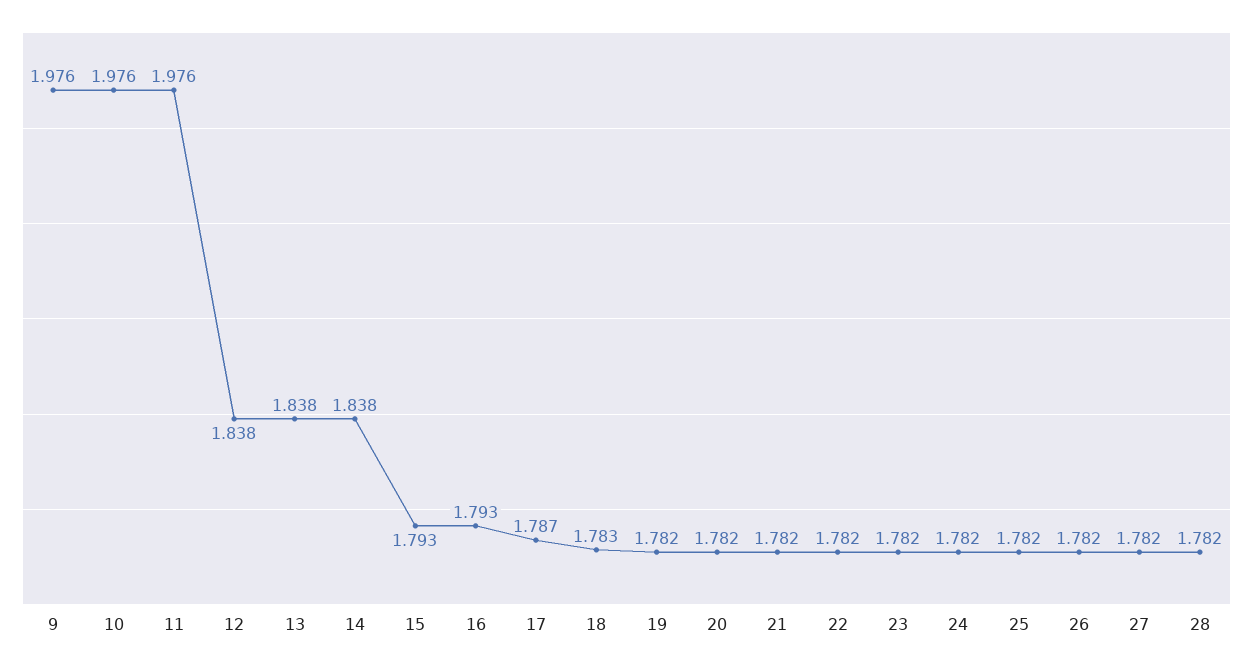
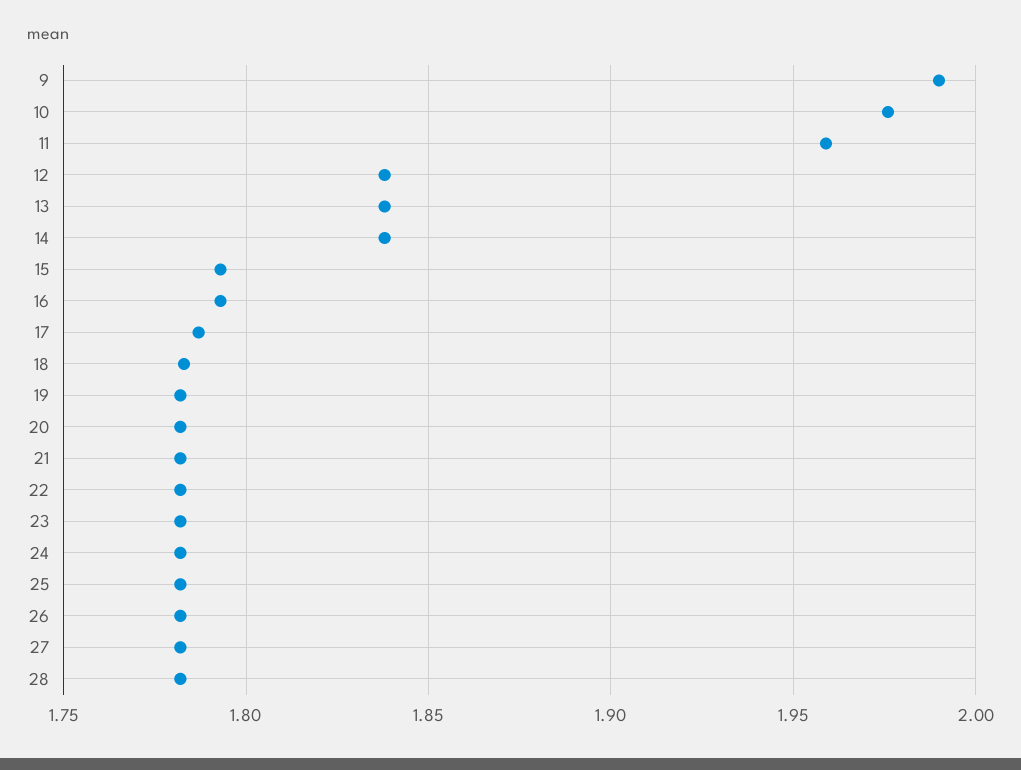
9: 1.976 -> 1.99
11: 1.976 -> 1.96

